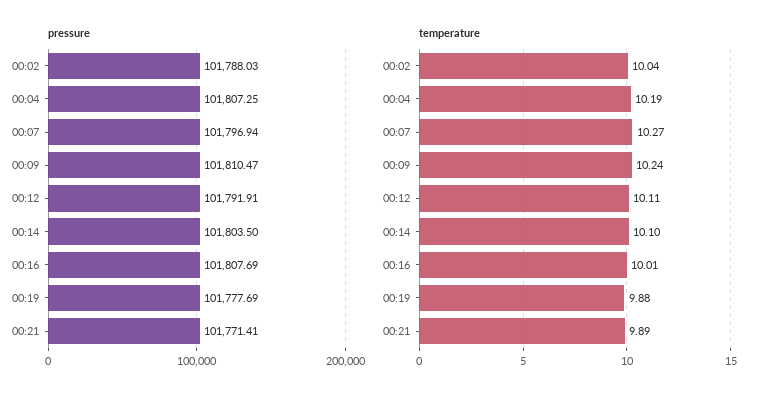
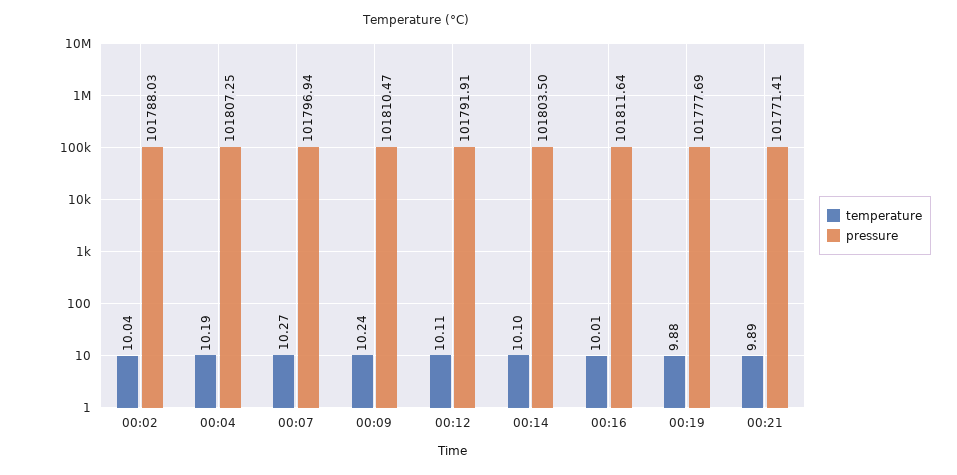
pressure, 00:16: 101807.69 -> 101811.64

